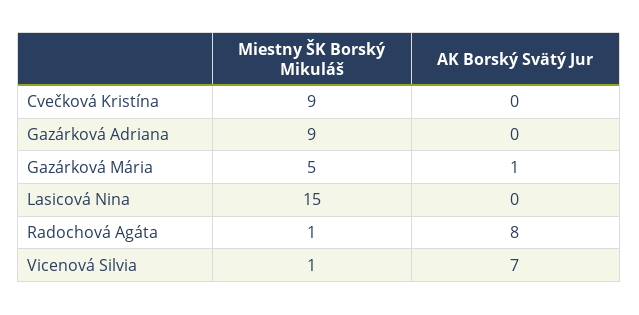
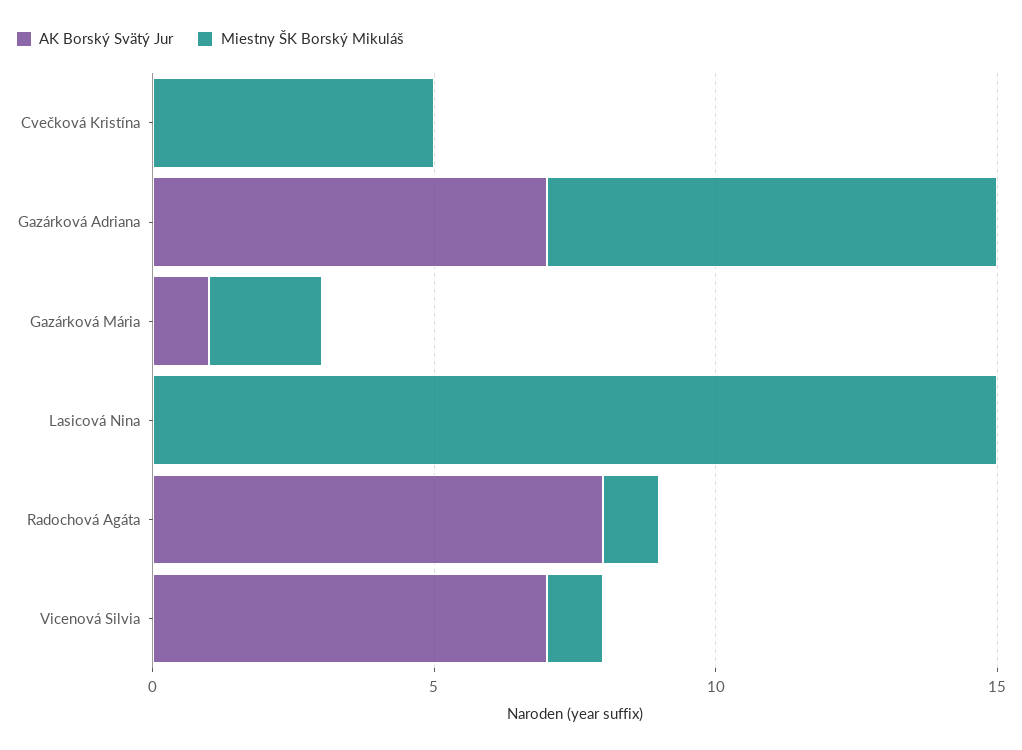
Miestny ŠK Borský Mikuláš, Cvečková Kristína: 9 -> 5
Miestny ŠK Borský Mikuláš, Gazárková Adriana: 9 -> 8
AK Borský Svätý Jur, Gazárková Adriana: 0 -> 7
Miestny ŠK Borský Mikuláš, Gazárková Mária: 5 -> 2

